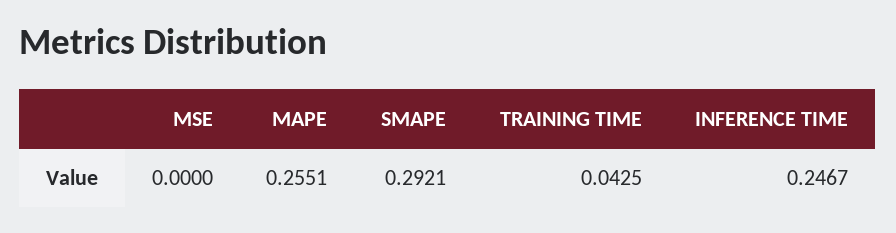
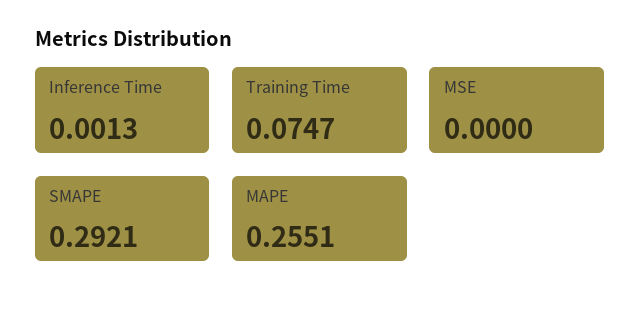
TRAINING TIME: 0.0425 -> 0.0747
INFERENCE TIME: 0.2467 -> 0.0013

